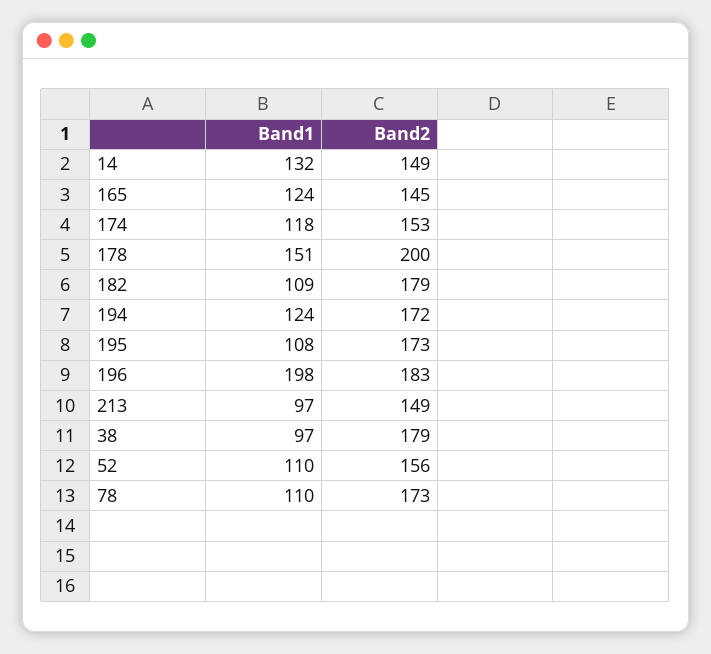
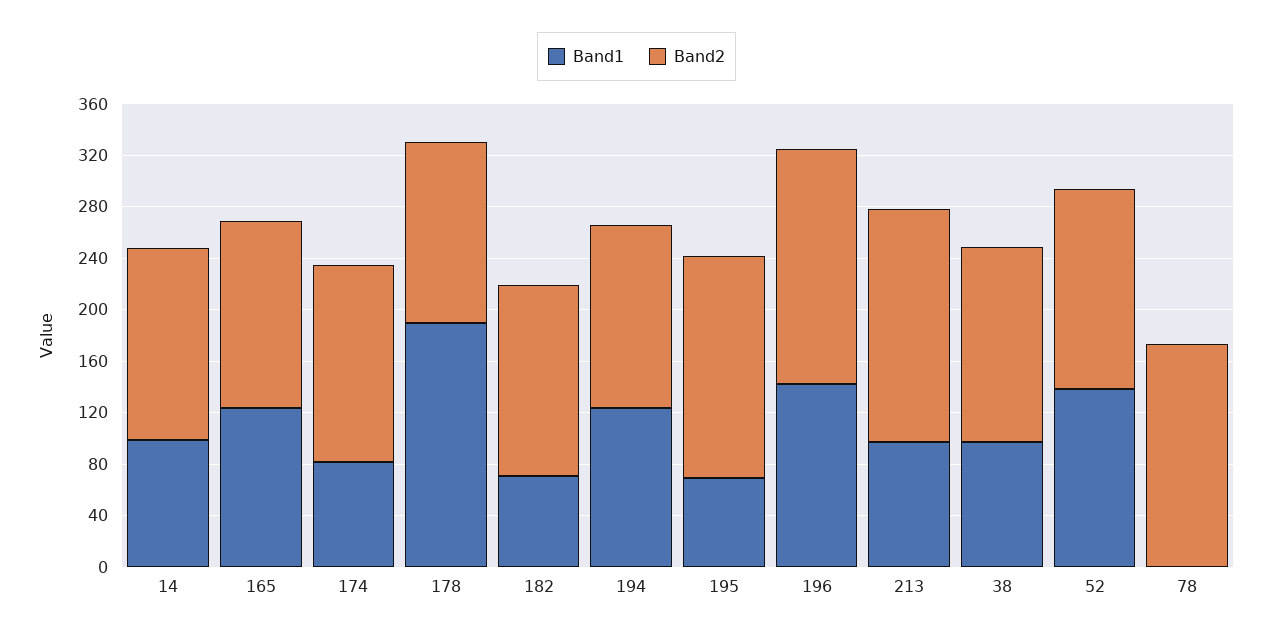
Band1, 14: 132 -> 100
Band1, 174: 118 -> 80
Band1, 178: 151 -> 190
Band2, 178: 200 -> 140
Band1, 182: 109 -> 70
Band2, 182: 179 -> 150
Band2, 194: 172 -> 140
Band1, 195: 108 -> 70
Band1, 196: 198 -> 140
Band2, 213: 149 -> 180
Band2, 38: 179 -> 150
Band1, 52: 110 -> 140
Band1, 78: 110 -> 0

